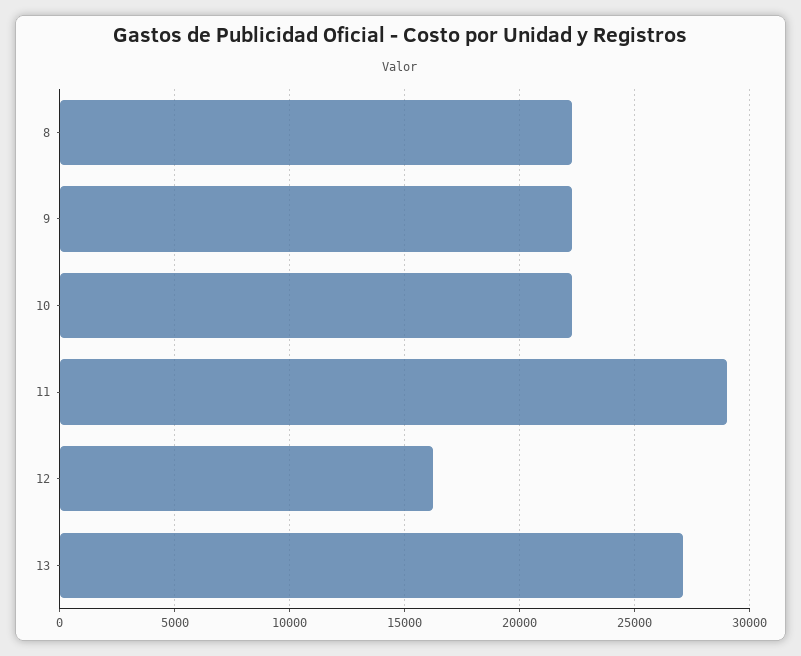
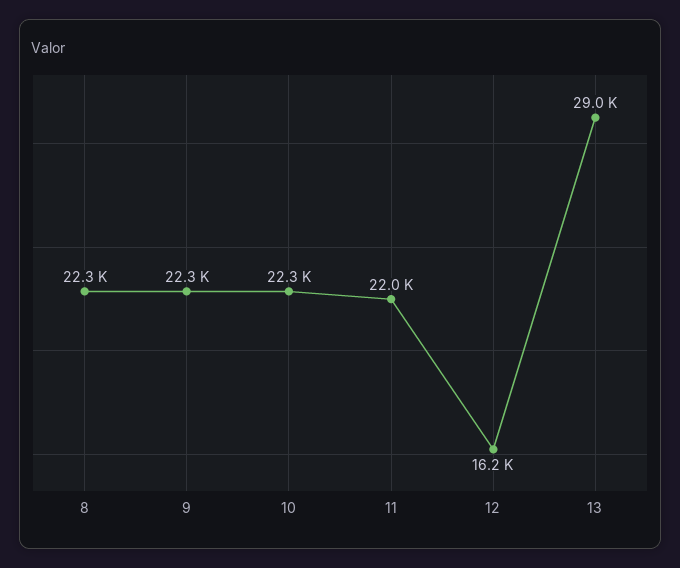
11: 29000 -> 22000
13: 27000 -> 29000

